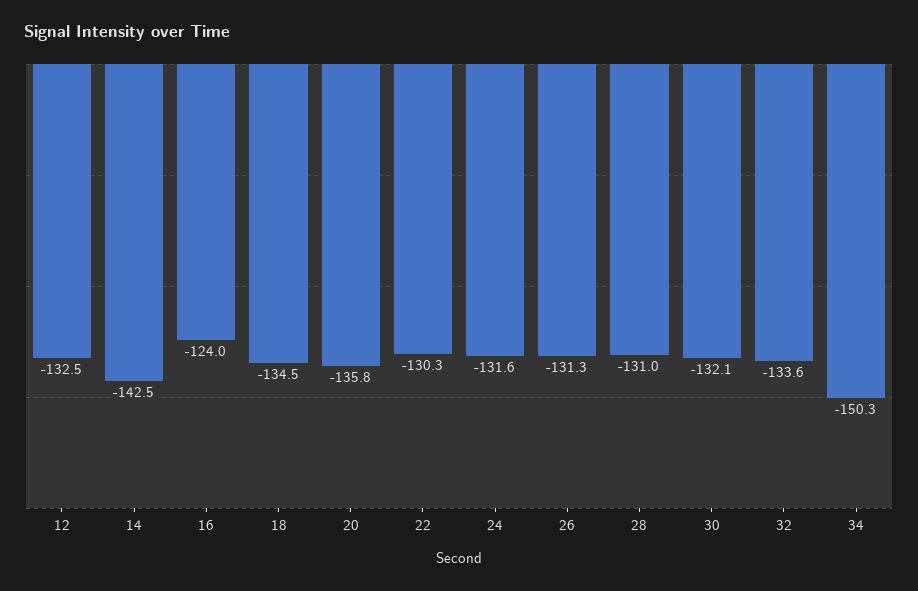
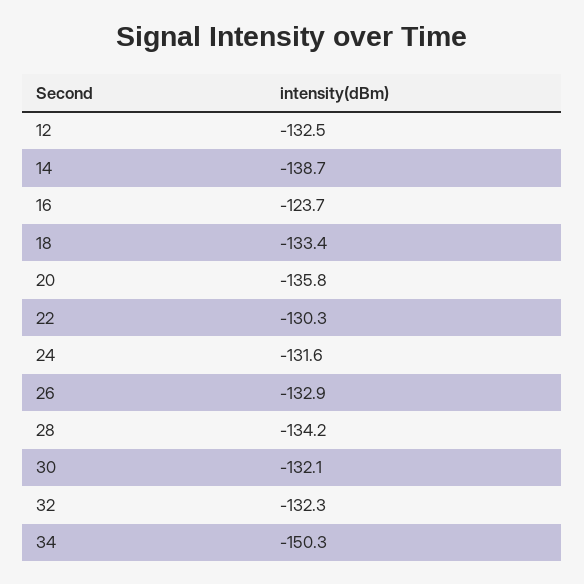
14: -142.5 -> -138.7
16: -124 -> -123.7
18: -134.5 -> -133.4
26: -131.3 -> -132.9
28: -131 -> -134.2
32: -133.6 -> -132.3

